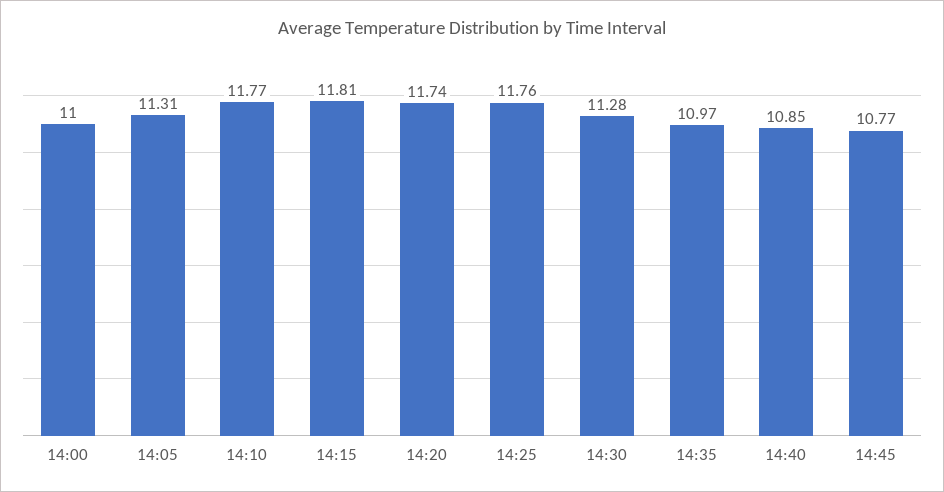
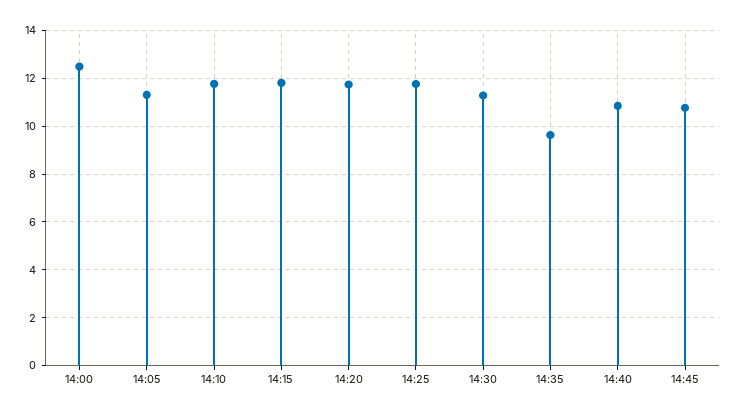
14:00: 11 -> 12.5
14:35: 10.97 -> 9.5

